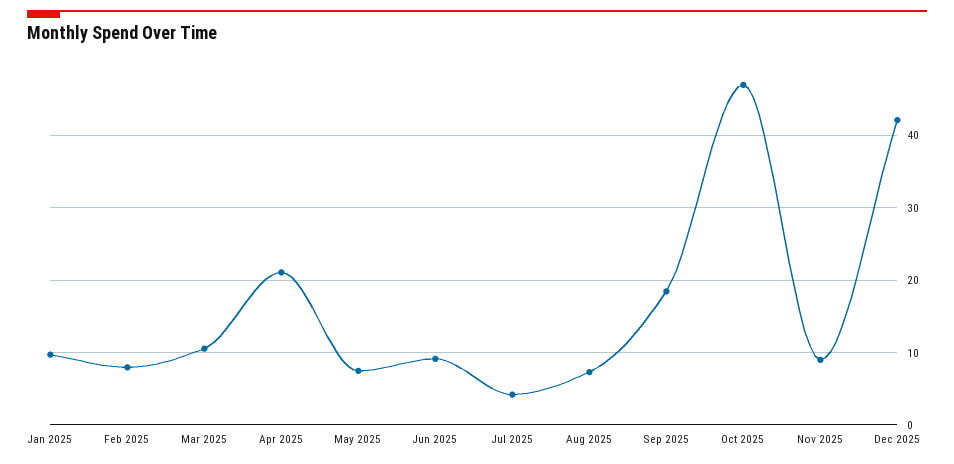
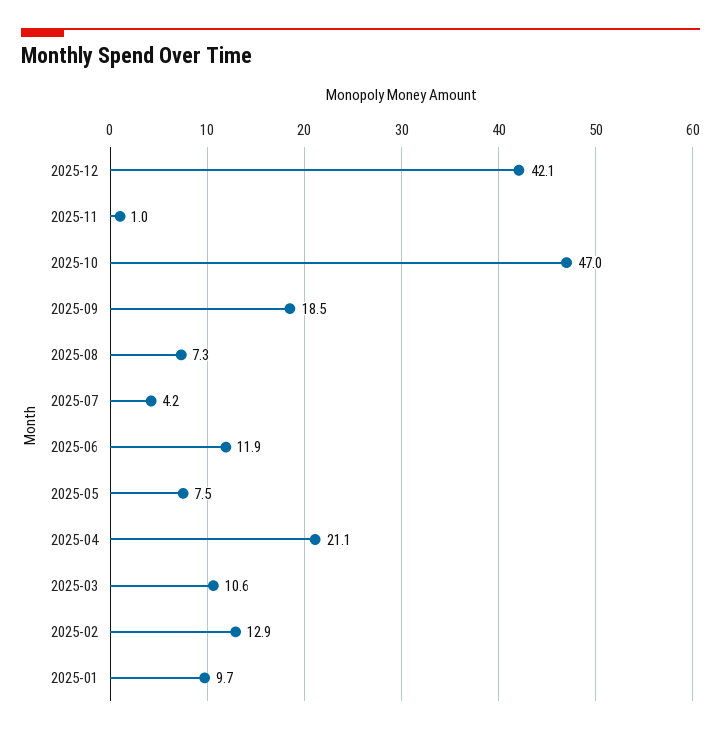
Feb 2025: 8 -> 12.9
Jun 2025: 9 -> 11.9
Nov 2025: 9 -> 1

